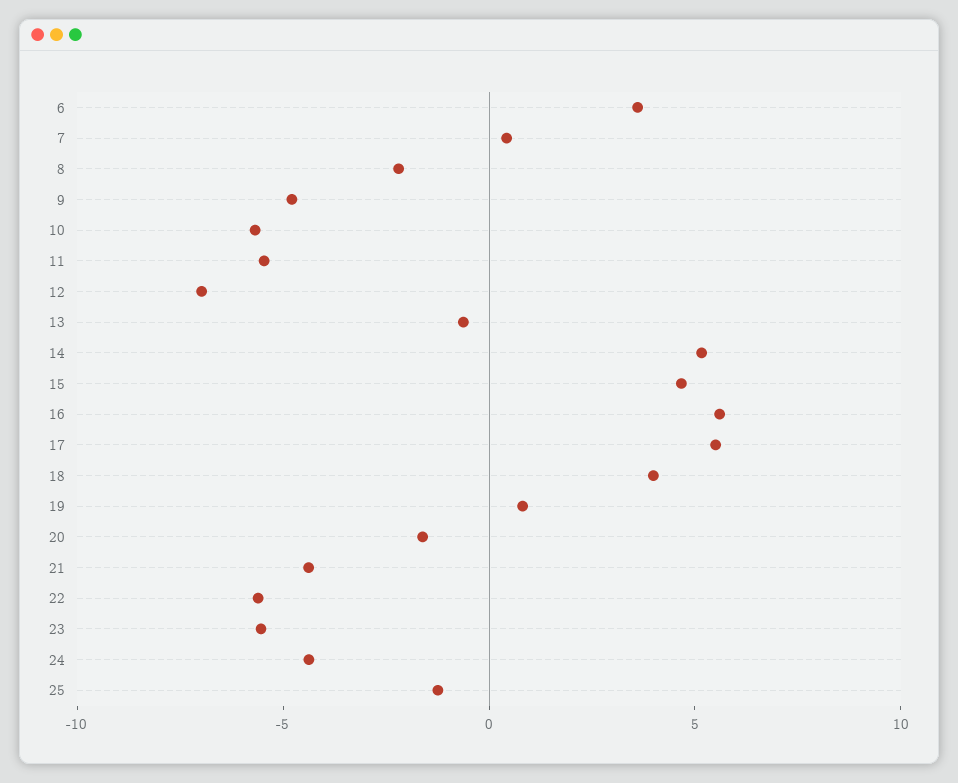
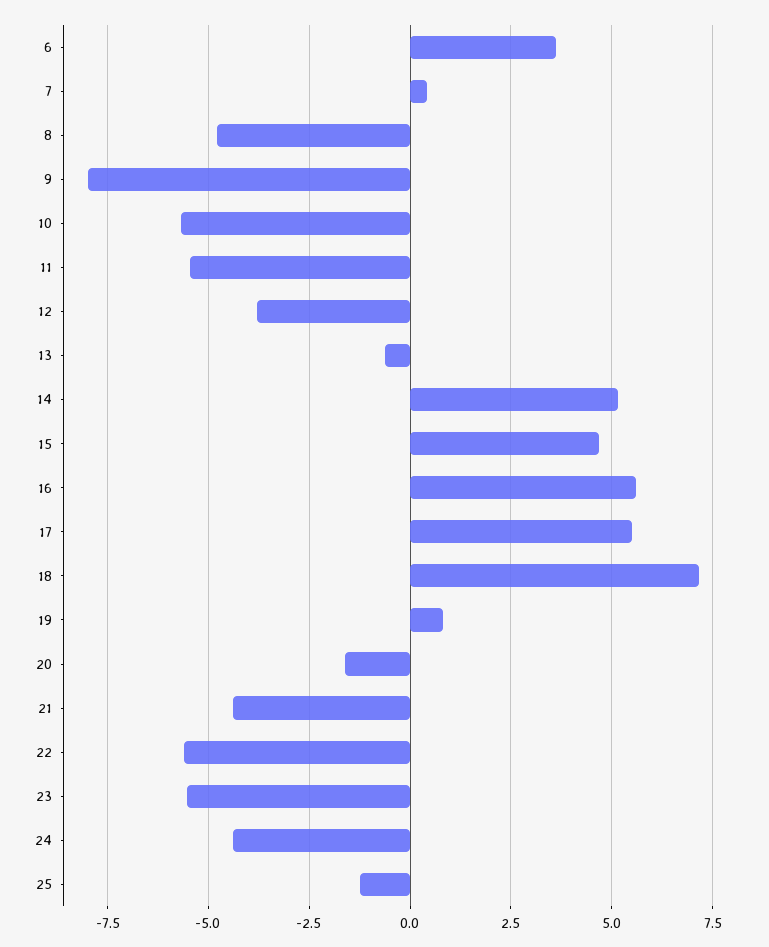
8: -2 -> -4.75
9: -5 -> -8
12: -7 -> -3.75
18: 4 -> 7.25

